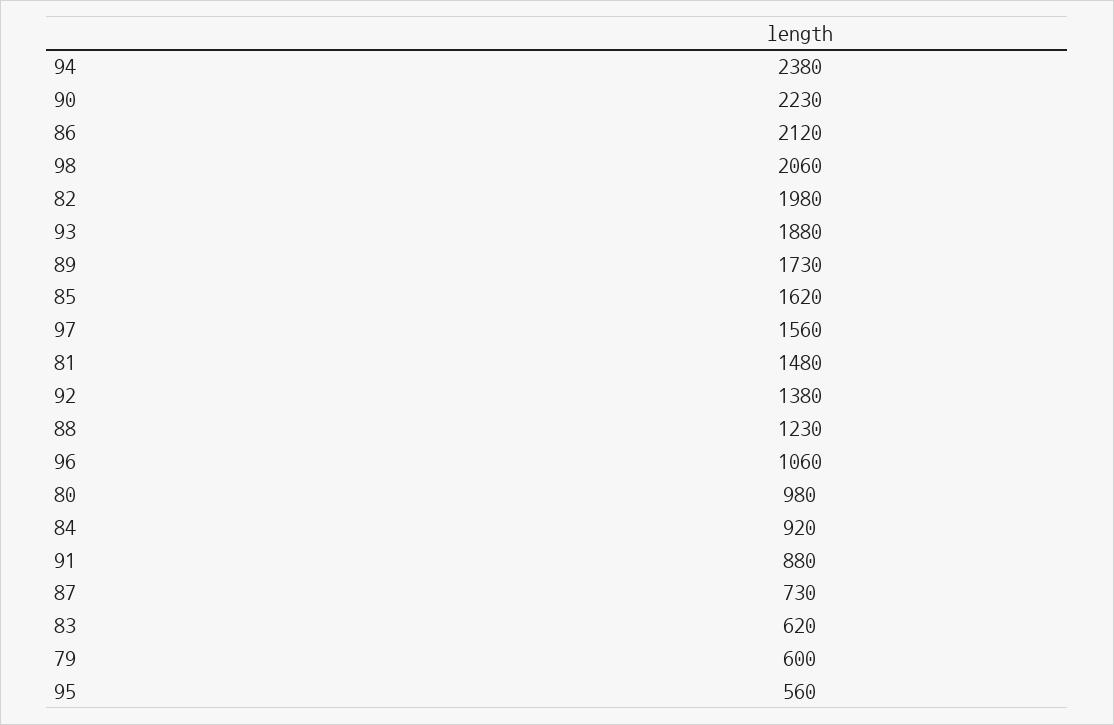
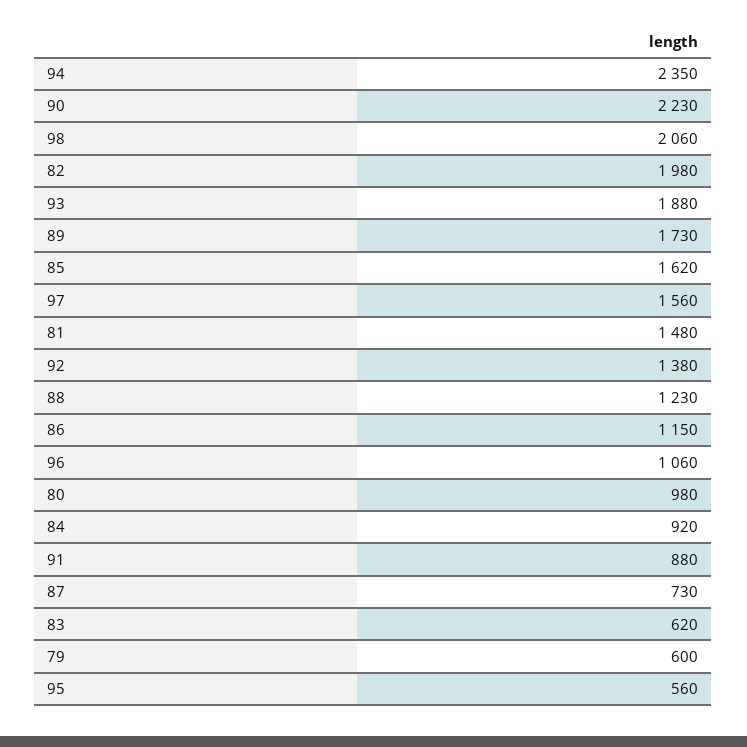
94: 2380 -> 2350
86: 2120 -> 1150

